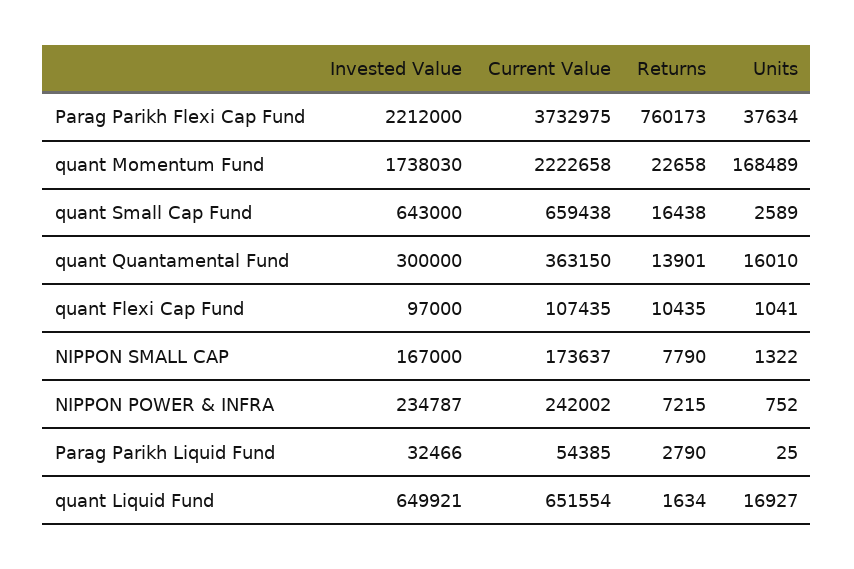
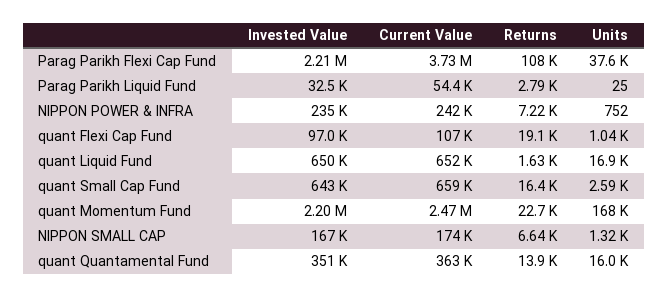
Returns, Parag Parikh Flexi Cap Fund: 760173 -> 108000
Invested Value, quant Momentum Fund: 1738030 -> 2200000
Current Value, quant Momentum Fund: 2222658 -> 2470000
Invested Value, quant Quantamental Fund: 300000 -> 351000
Returns, quant Flexi Cap Fund: 10435 -> 19100
Returns, NIPPON SMALL CAP: 7790 -> 6640

